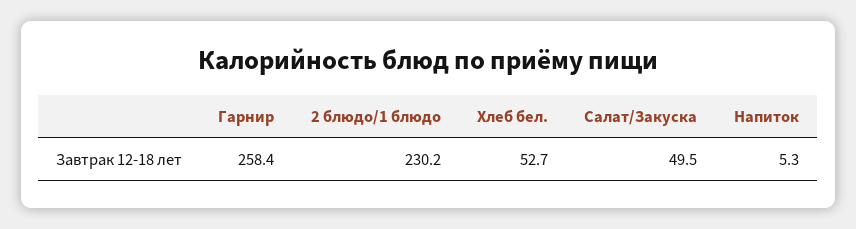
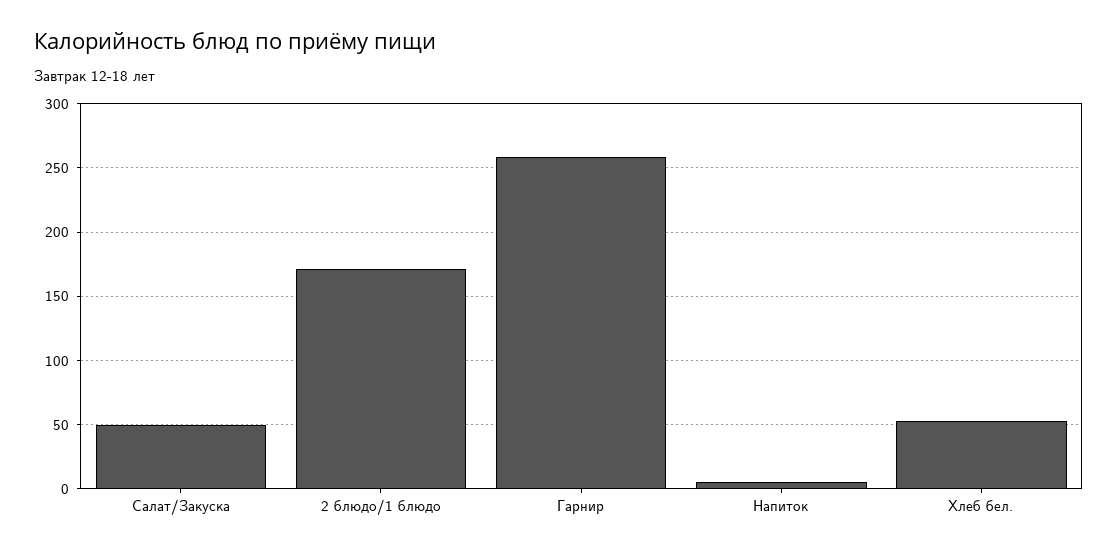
2 блюдо/1 блюдо: 230.2 -> 170

